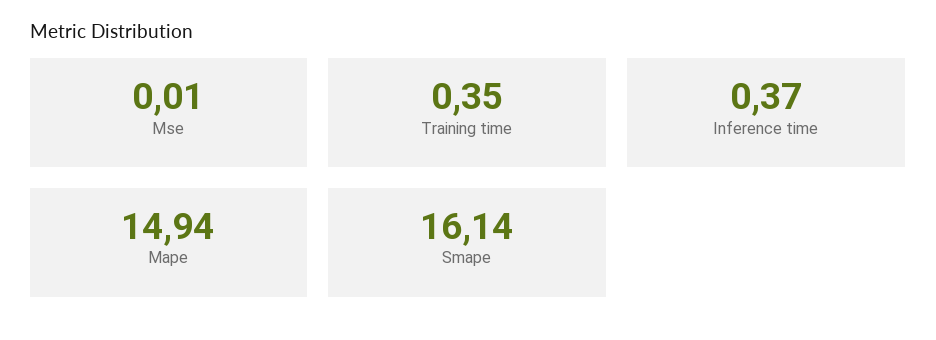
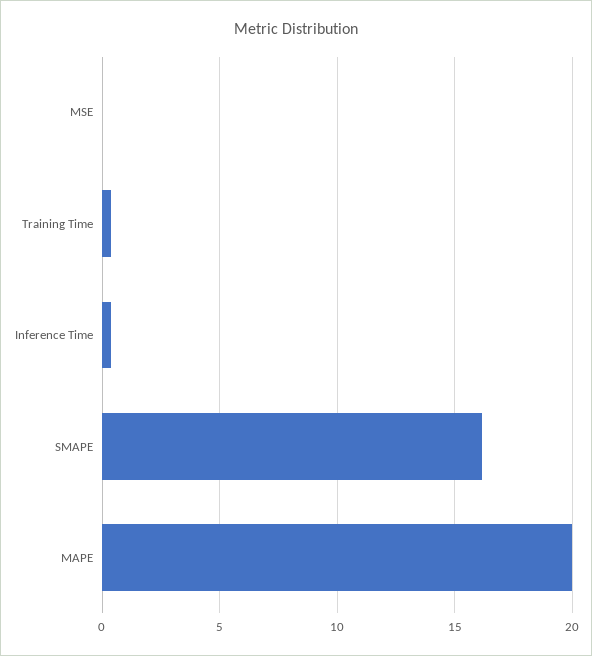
Mape: 14.94 -> 20

